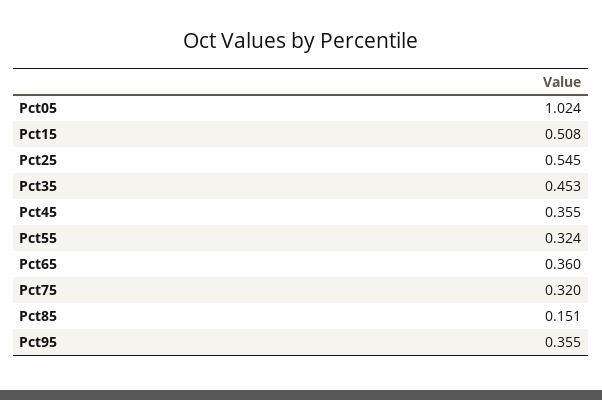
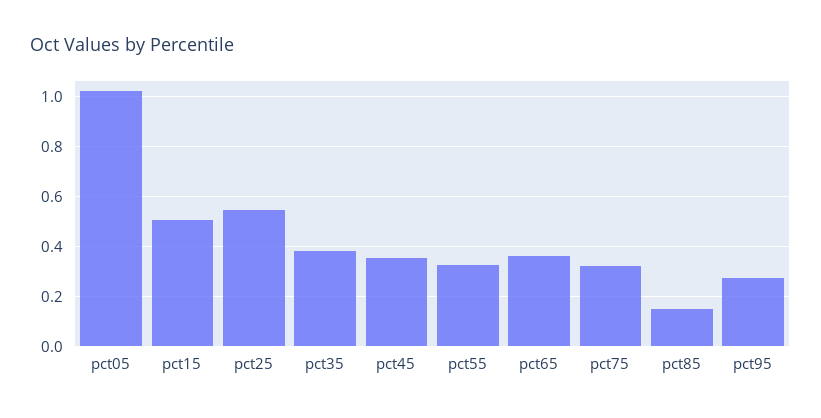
Pct35: 0.453 -> 0.375
Pct95: 0.355 -> 0.275

